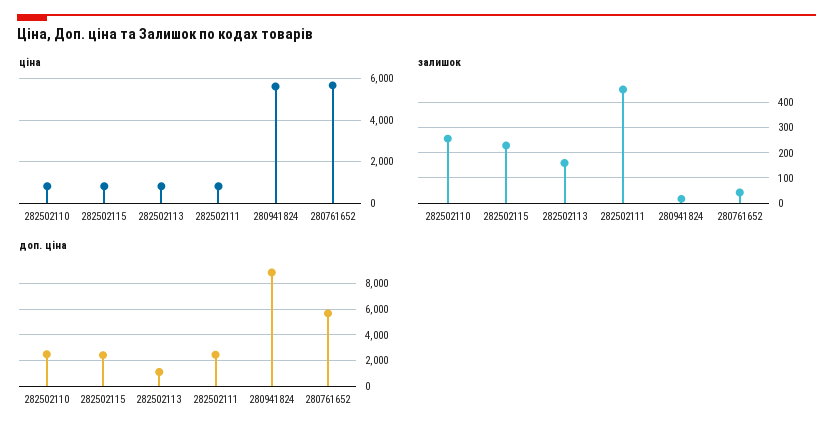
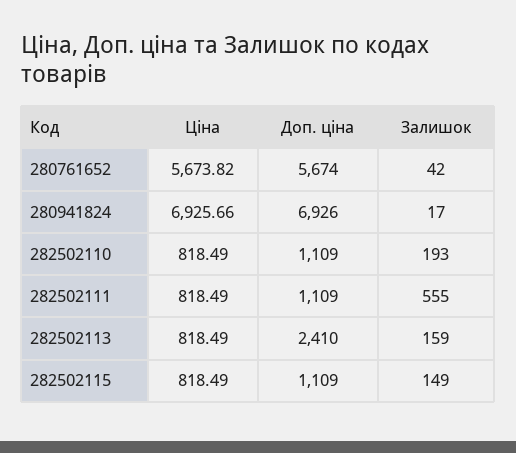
ціна, 280941824: 5500 -> 6925.66
залишок, 282502110: 250 -> 193
залишок, 282502115: 225 -> 149
залишок, 282502111: 450 -> 555
доп. ціна, 282502110: 2500 -> 1109
доп. ціна, 282502115: 2500 -> 1109
доп. ціна, 282502113: 1000 -> 2410
доп. ціна, 282502111: 2500 -> 1109
доп. ціна, 280941824: 9000 -> 6926

